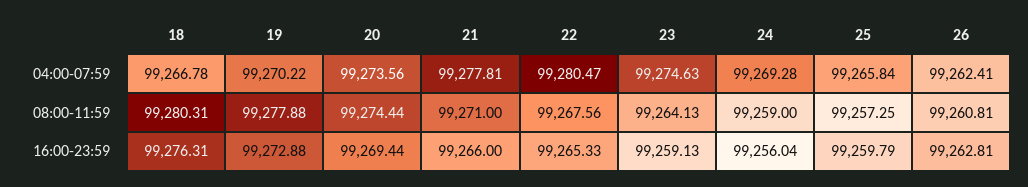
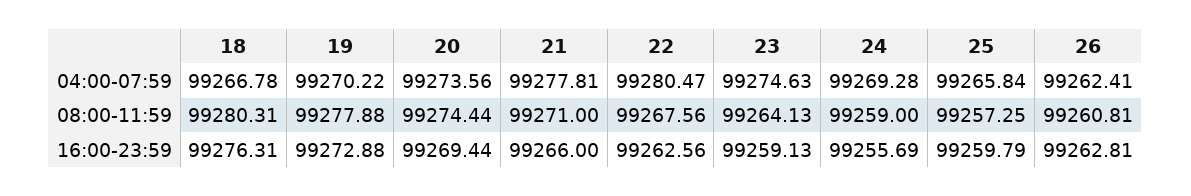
22, 16:00-23:59: 99265.33 -> 99262.56
24, 16:00-23:59: 99256.04 -> 99255.69

